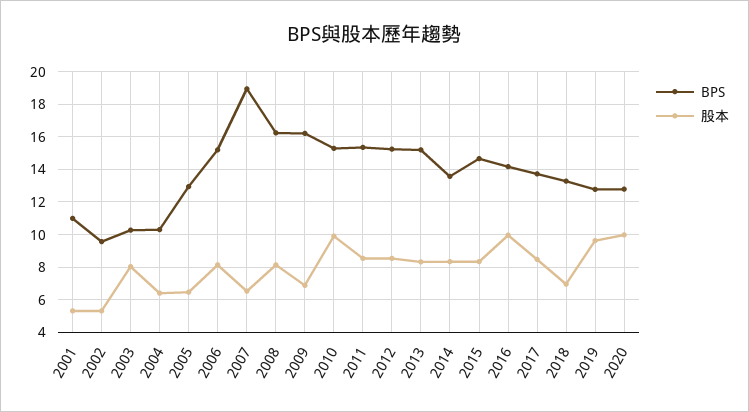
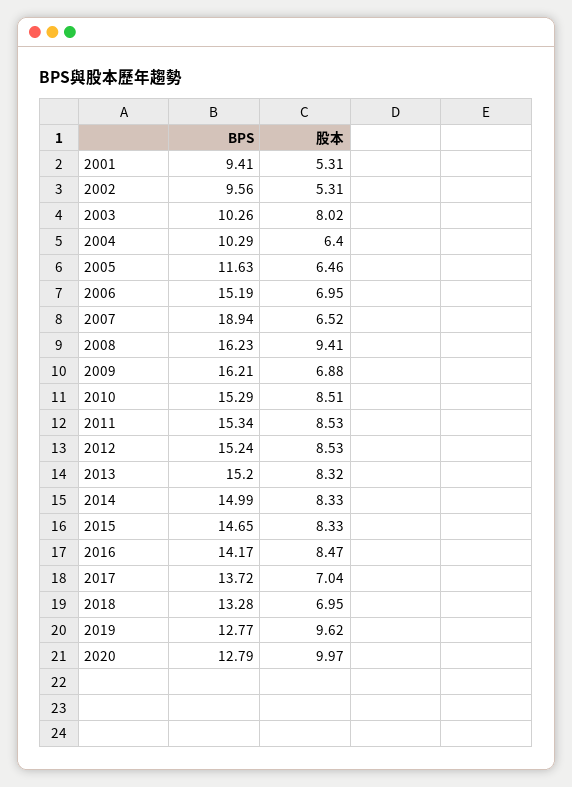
BPS, 2001: 11 -> 9.41
BPS, 2005: 13 -> 11.63
股本, 2006: 8 -> 6.95
股本, 2008: 8 -> 9.41
股本, 2010: 10 -> 8.51
BPS, 2014: 13.5 -> 14.99
股本, 2016: 10 -> 8.47
股本, 2017: 8.5 -> 7.04

